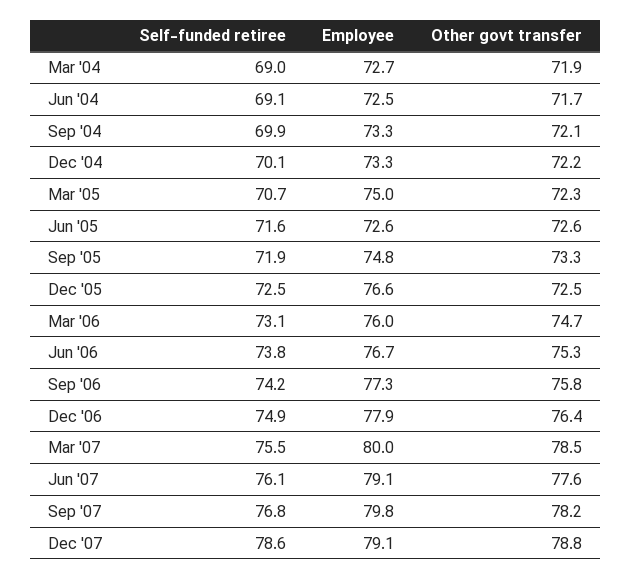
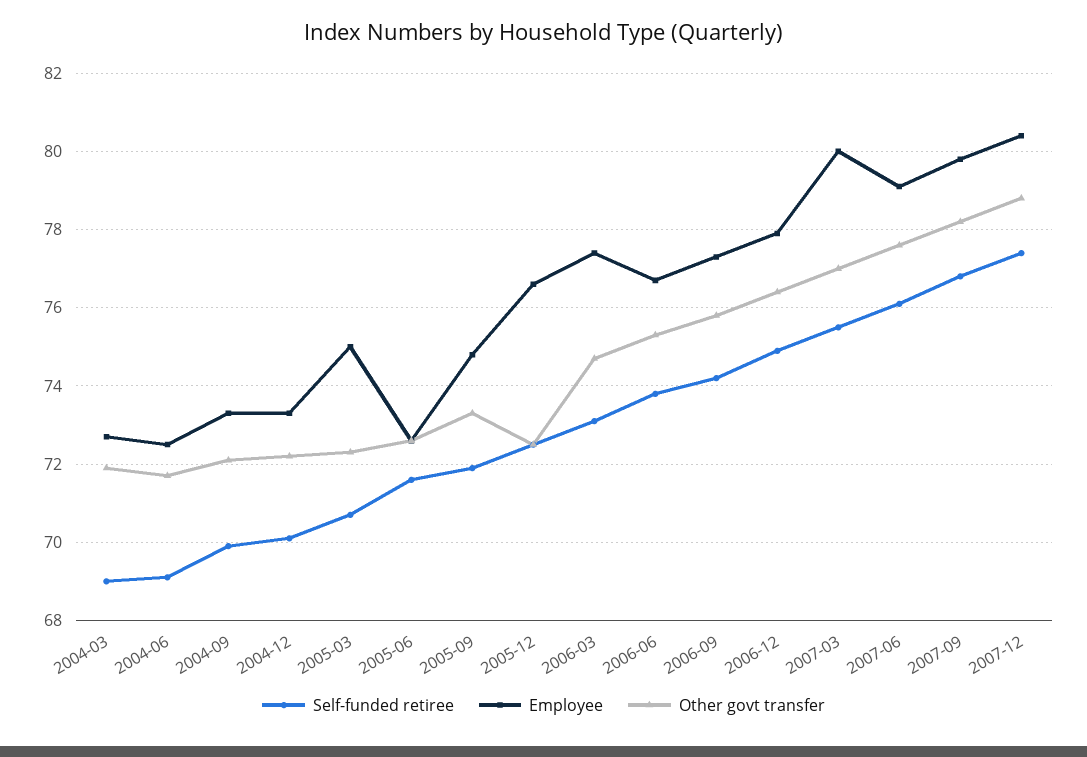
Employee, Mar '06: 76 -> 77.5
Other govt transfer, Mar '07: 78.5 -> 77
Self-funded retiree, Dec '07: 78.6 -> 77.5
Employee, Dec '07: 79.1 -> 80.5

